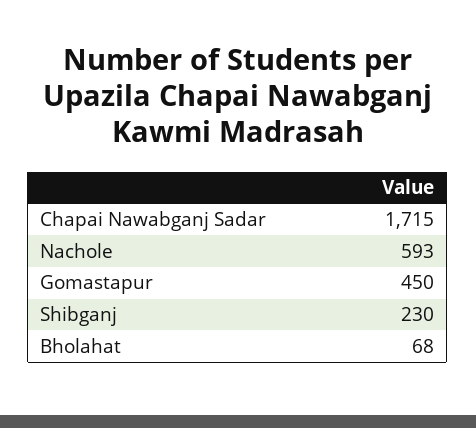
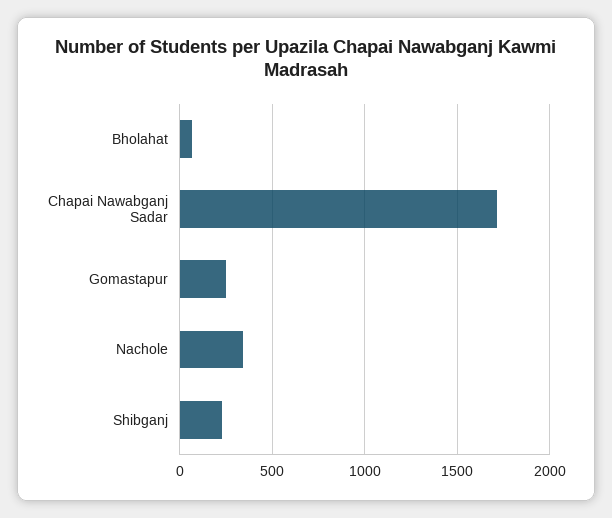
Nachole: 593 -> 350
Gomastapur: 450 -> 250

